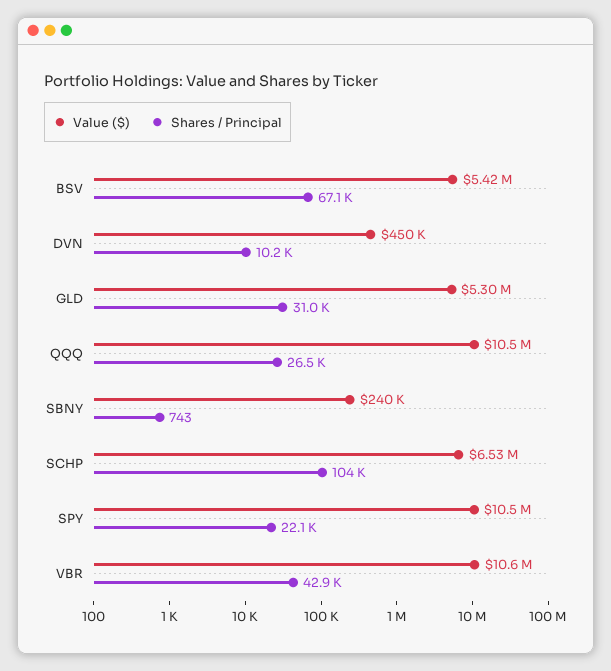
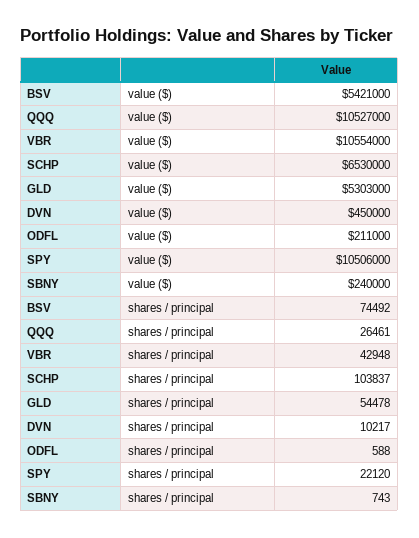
Shares / Principal, BSV: 67100 -> 74492
Shares / Principal, GLD: 31000 -> 54478
Value ($), ODFL: none -> 211000
Shares / Principal, ODFL: none -> 588

